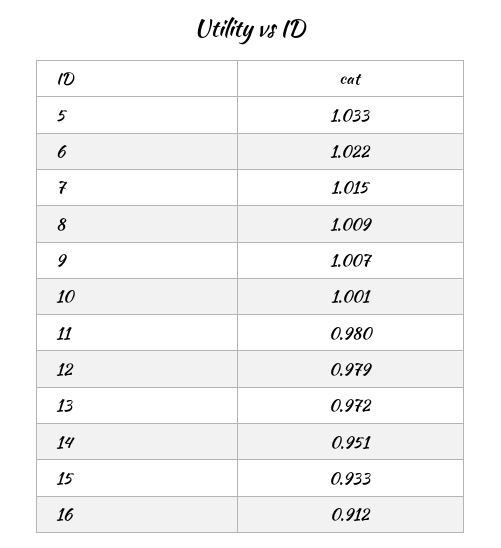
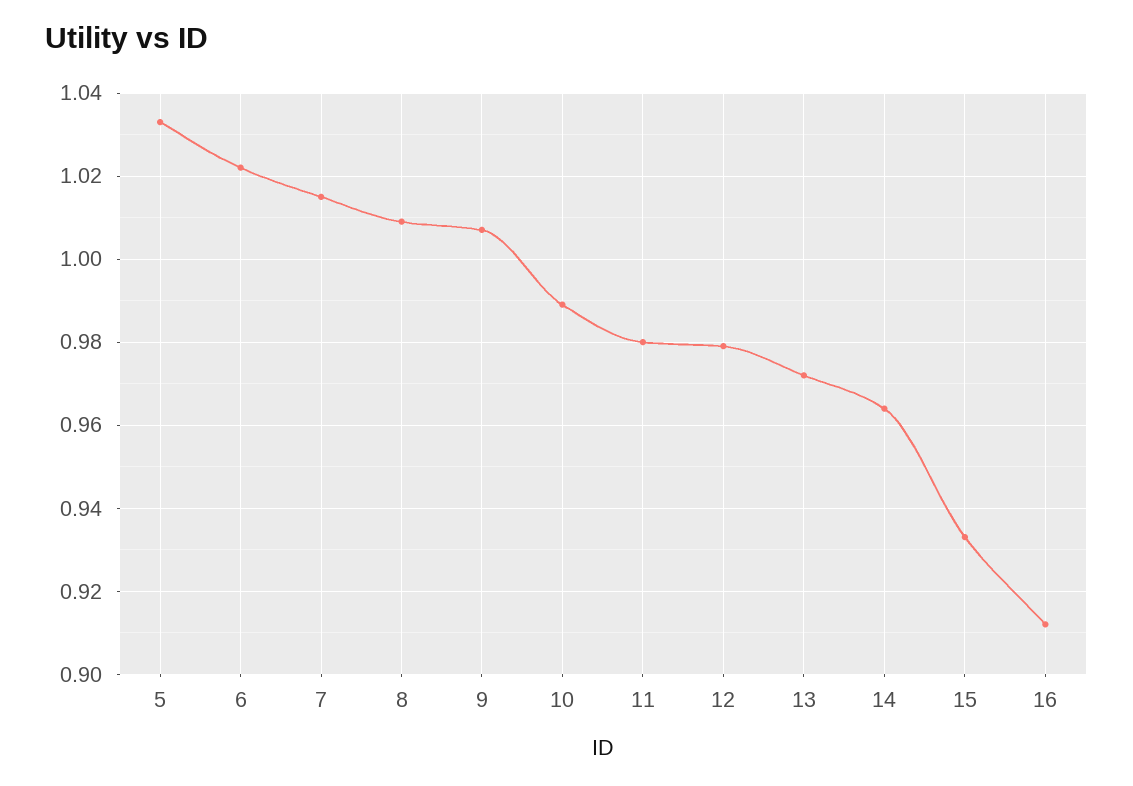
10: 1.001 -> 0.99
14: 0.951 -> 0.965

